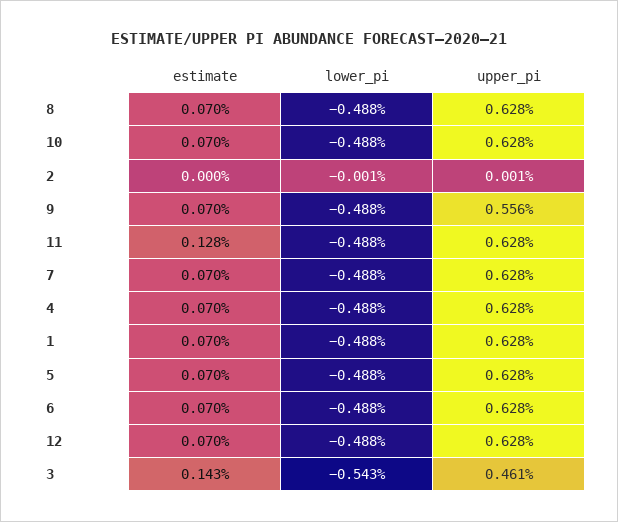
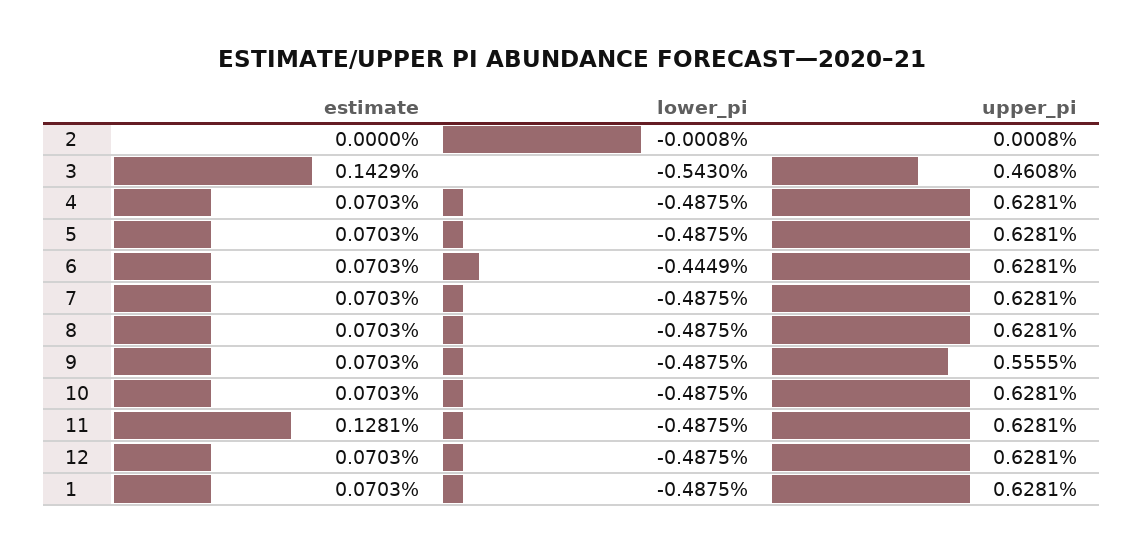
lower_pi, 6: -0.488 -> -0.4449

